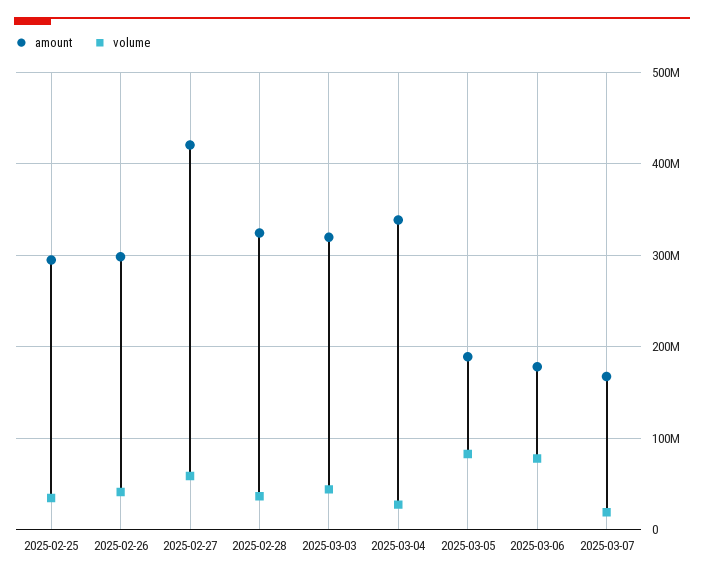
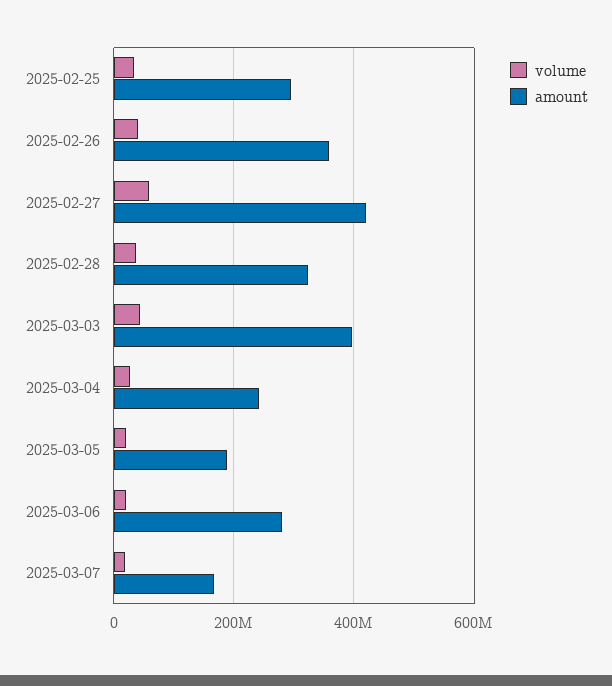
amount, 2025-02-26: 300000000 -> 360000000
amount, 2025-03-03: 320000000 -> 400000000
amount, 2025-03-04: 340000000 -> 240000000
volume, 2025-03-05: 80000000 -> 20000000
amount, 2025-03-06: 180000000 -> 280000000
volume, 2025-03-06: 80000000 -> 20000000

